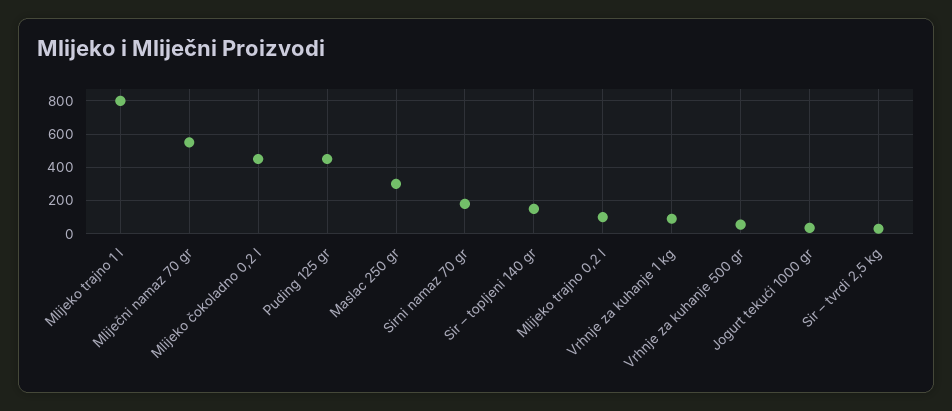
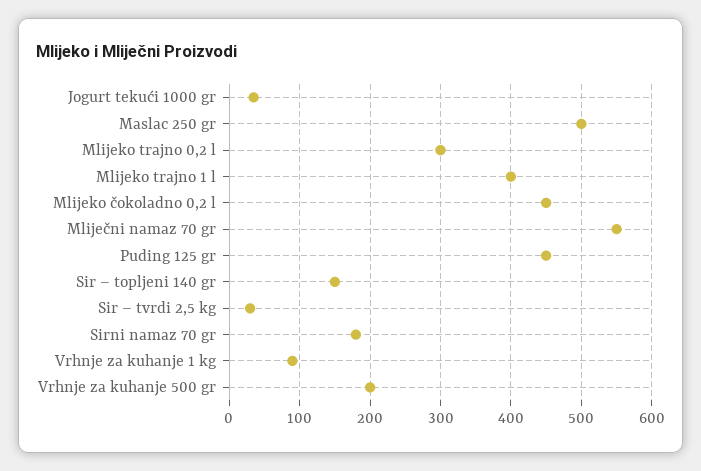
Mlijeko trajno 1 l: 800 -> 400
Maslac 250 gr: 300 -> 500
Mlijeko trajno 0,2 l: 100 -> 300
Vrhnje za kuhanje 500 gr: 50 -> 200

